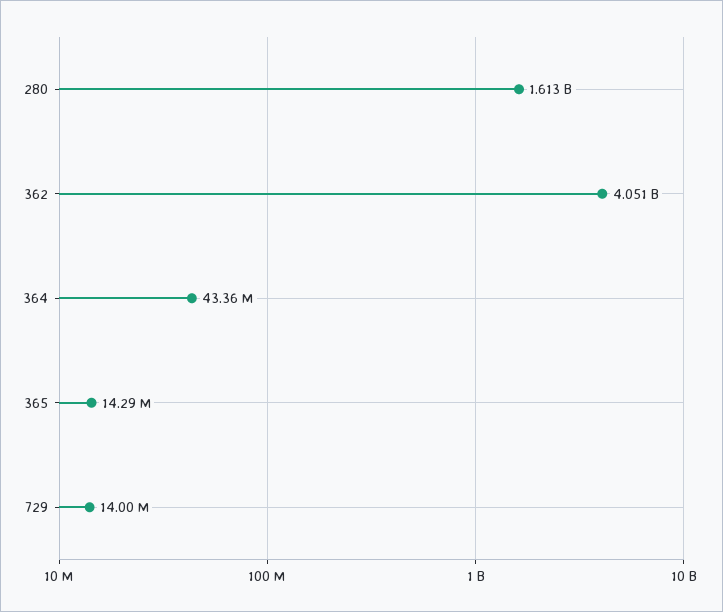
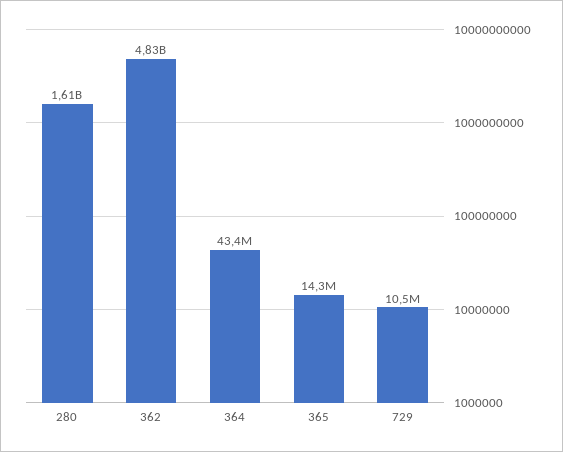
362: 4051000000 -> 4830000000
729: 14000000 -> 10500000

